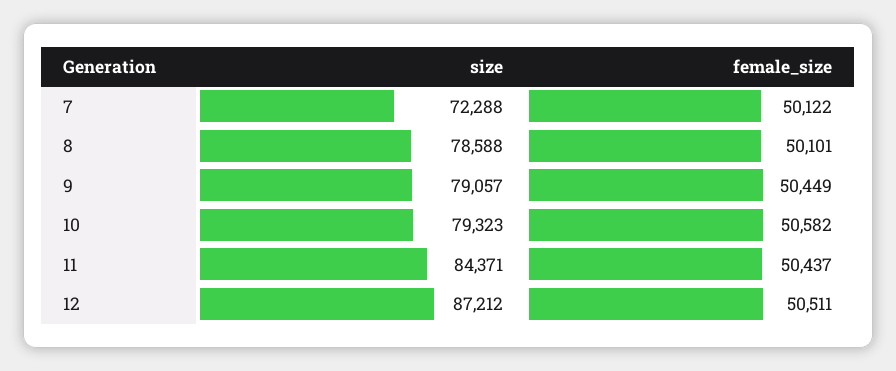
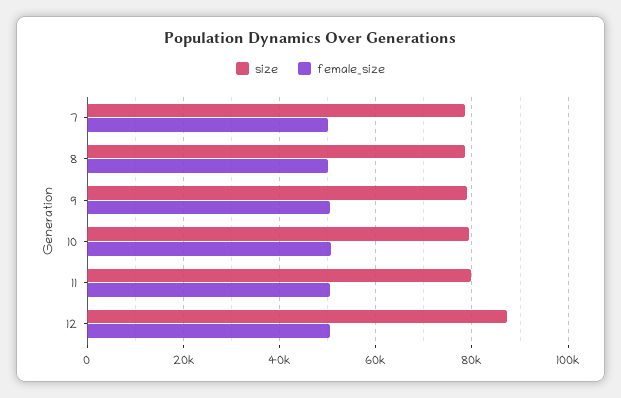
size, 7: 72288 -> 78000
size, 11: 84371 -> 80000

